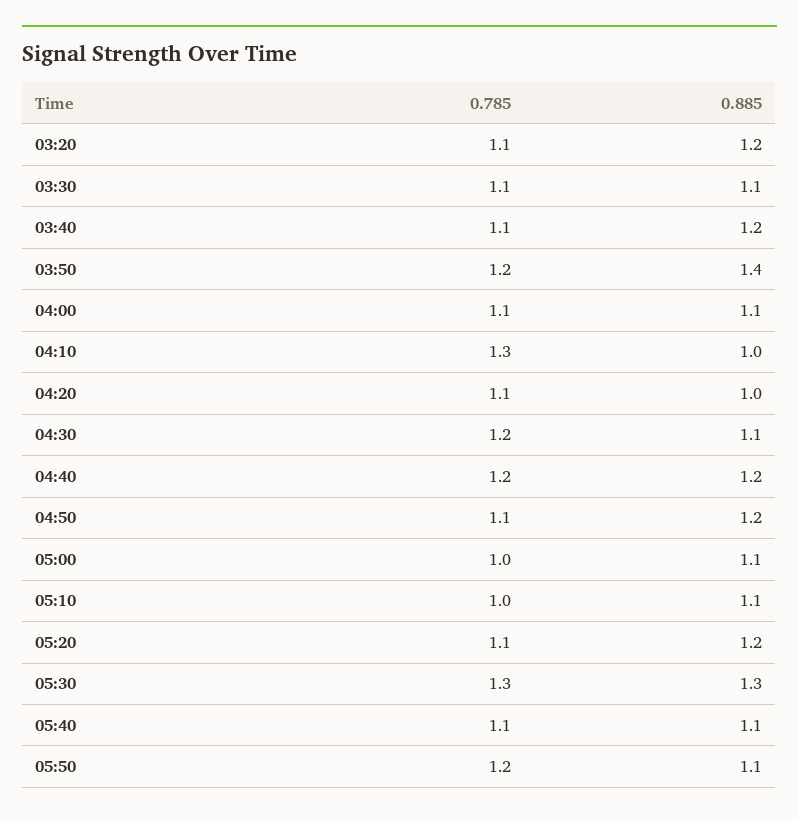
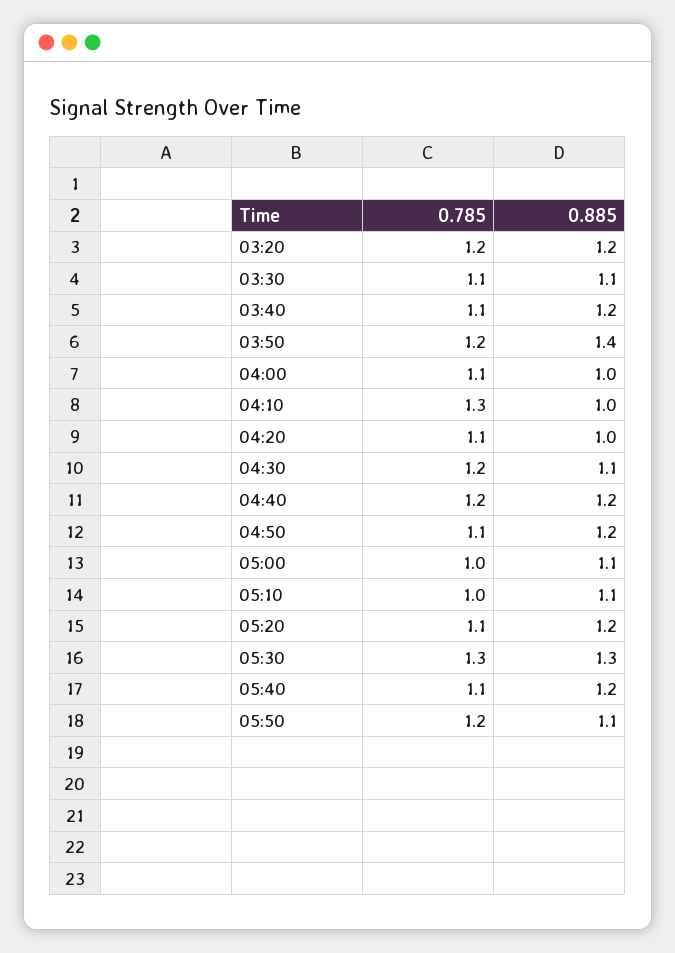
0.785, 03:20: 1.1 -> 1.2
0.885, 04:00: 1.1 -> 1
0.885, 05:40: 1.1 -> 1.2

